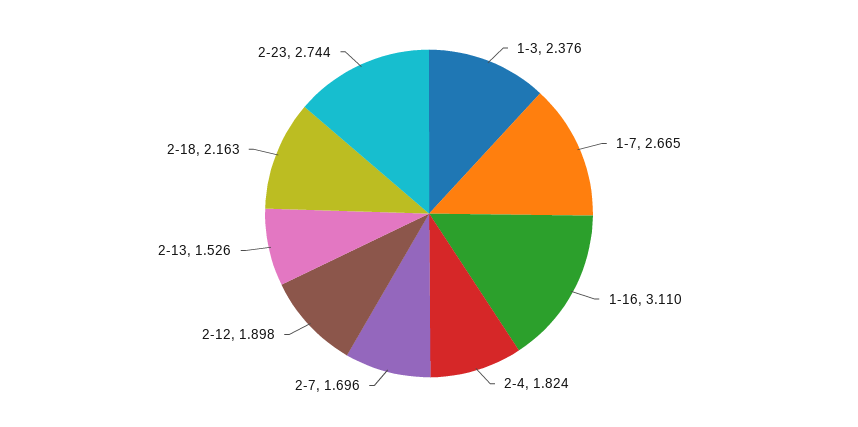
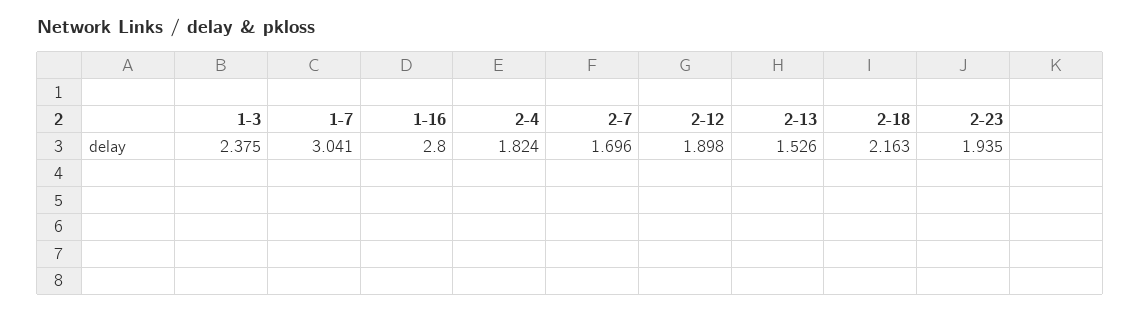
1-3: 2.376 -> 2.375
1-7: 2.665 -> 3.041
1-16: 3.11 -> 2.8
2-23: 2.744 -> 1.935

